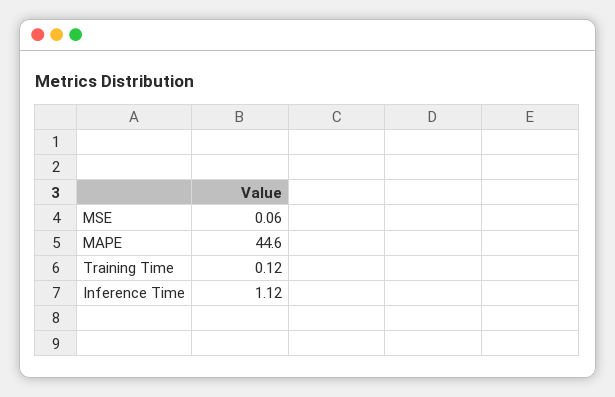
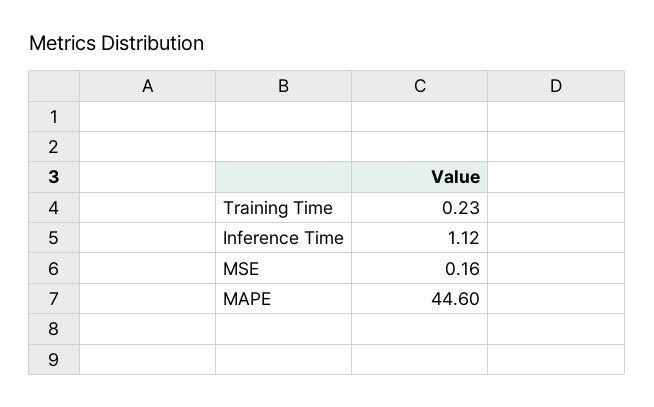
MSE: 0.06 -> 0.16
Training Time: 0.12 -> 0.23

